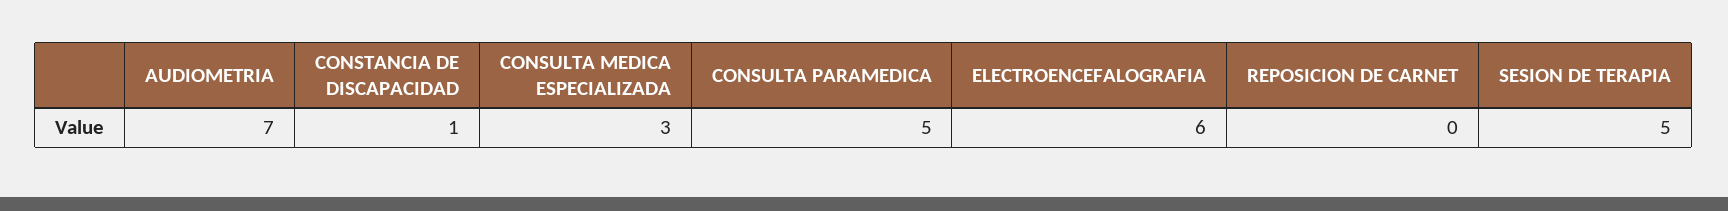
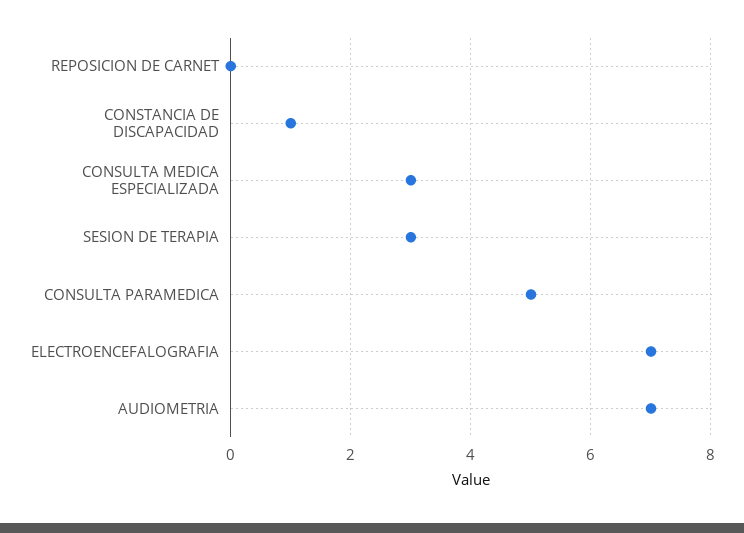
ELECTROENCEFALOGRAFIA: 6 -> 7
SESION DE TERAPIA: 5 -> 3

